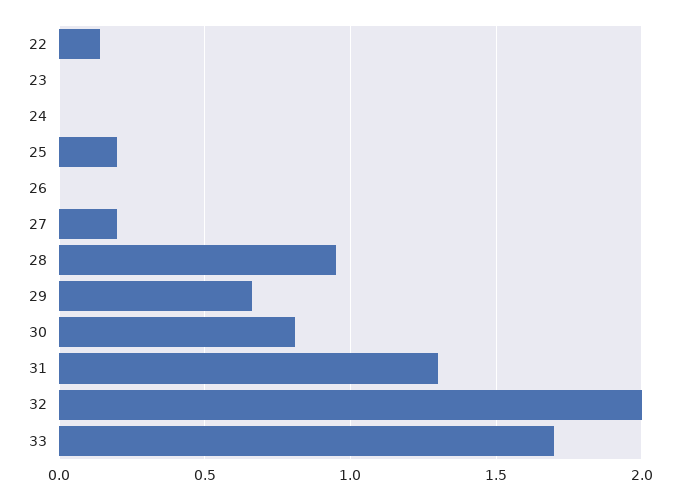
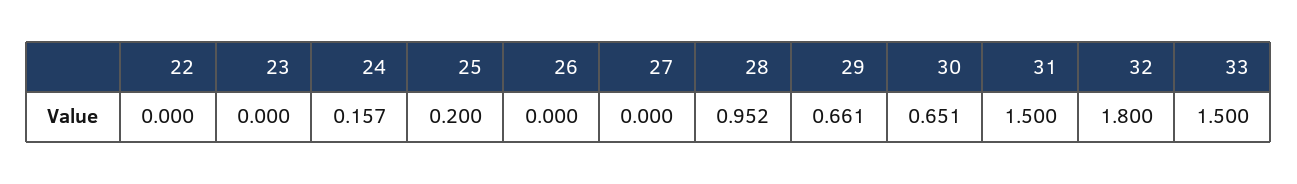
22: 0.15 -> 0
24: 0 -> 0.157
27: 0.2 -> 0
30: 0.8 -> 0.651
31: 1.3 -> 1.5
32: 2 -> 1.8
33: 1.7 -> 1.5

